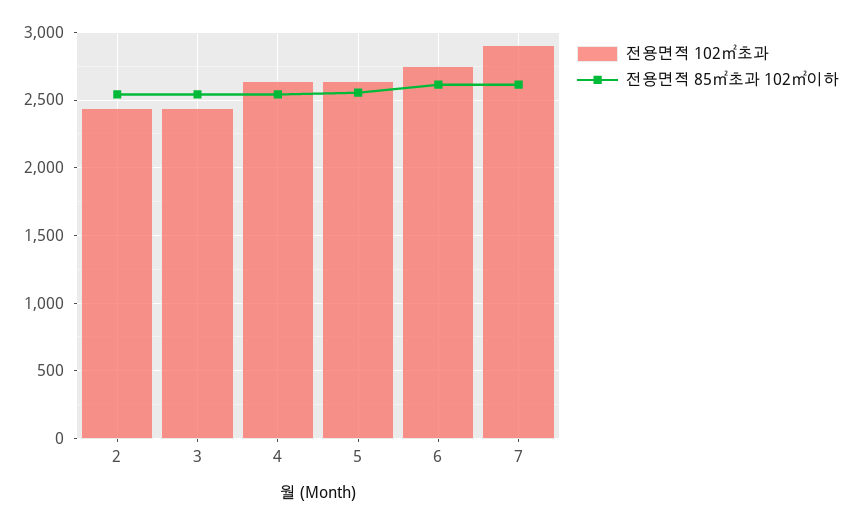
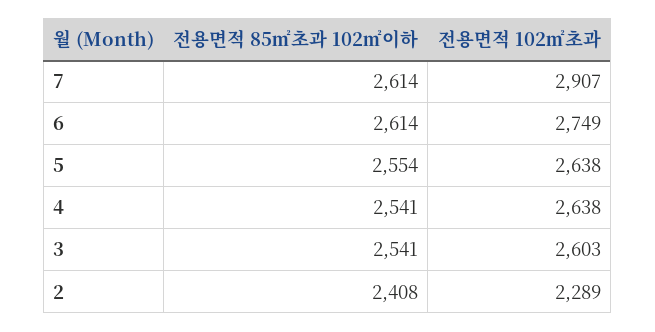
전용면적 102㎡초과, 2: 2450 -> 2289
전용면적 85㎡초과 102㎡이하, 2: 2550 -> 2408
전용면적 102㎡초과, 3: 2450 -> 2603

